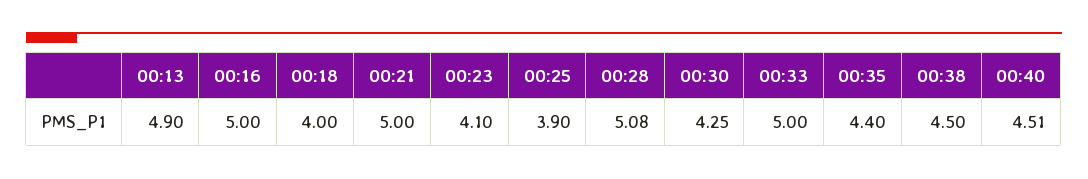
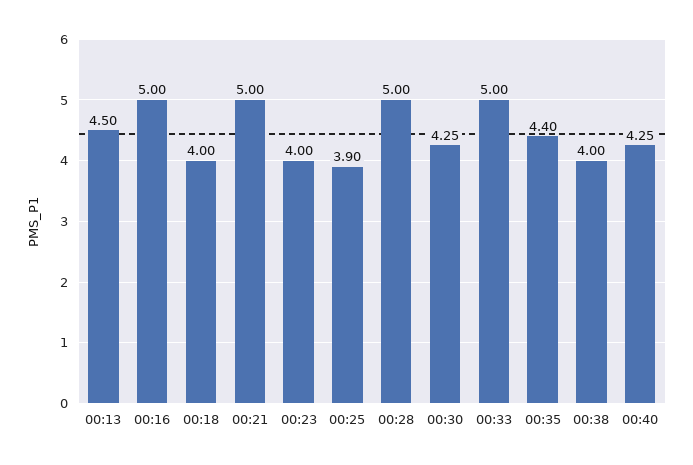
00:13: 4.9 -> 4.5
00:23: 4.1 -> 4
00:28: 5.08 -> 5
00:38: 4.5 -> 4
00:40: 4.51 -> 4.25

